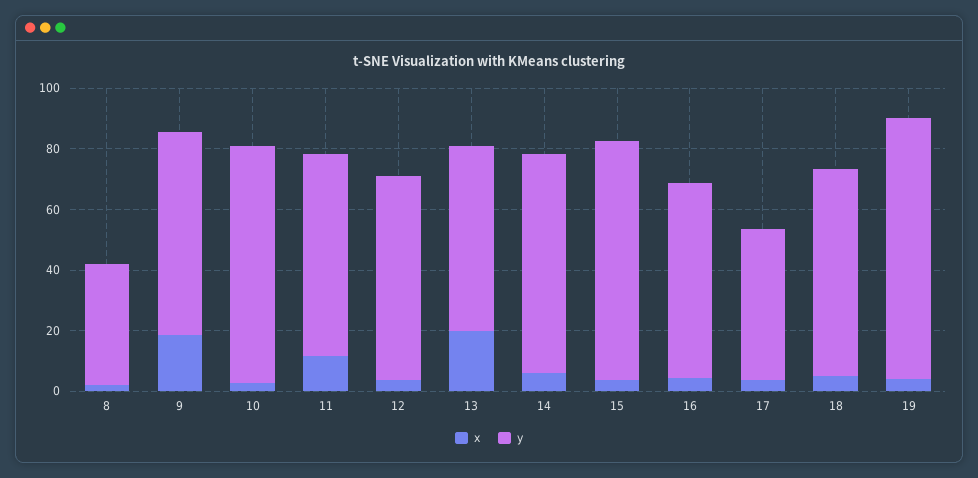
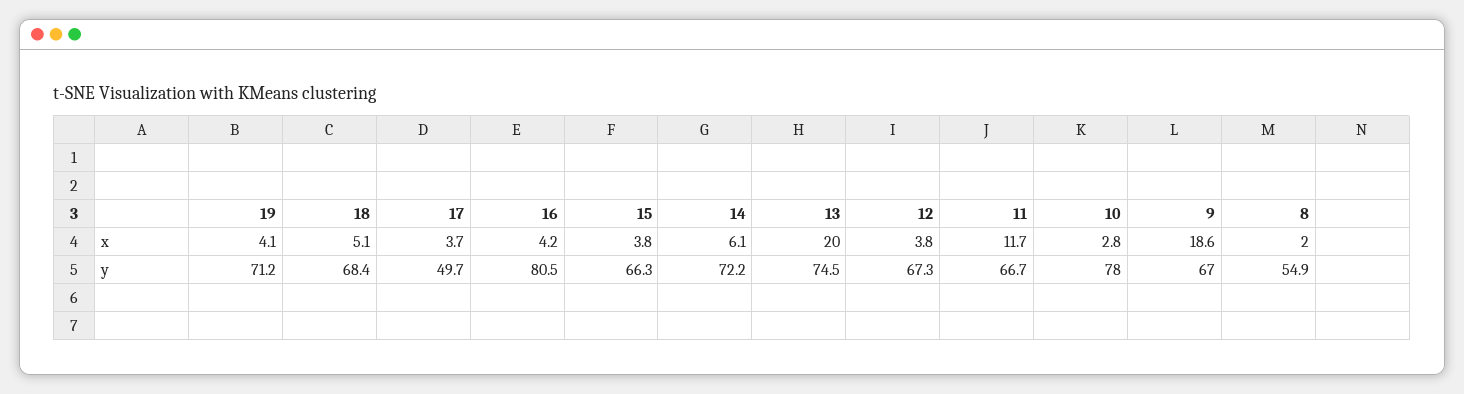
y, 8: 40 -> 54.9
y, 13: 60 -> 74.5
y, 15: 80 -> 66.3
y, 16: 65 -> 80.5
y, 19: 85 -> 71.2

